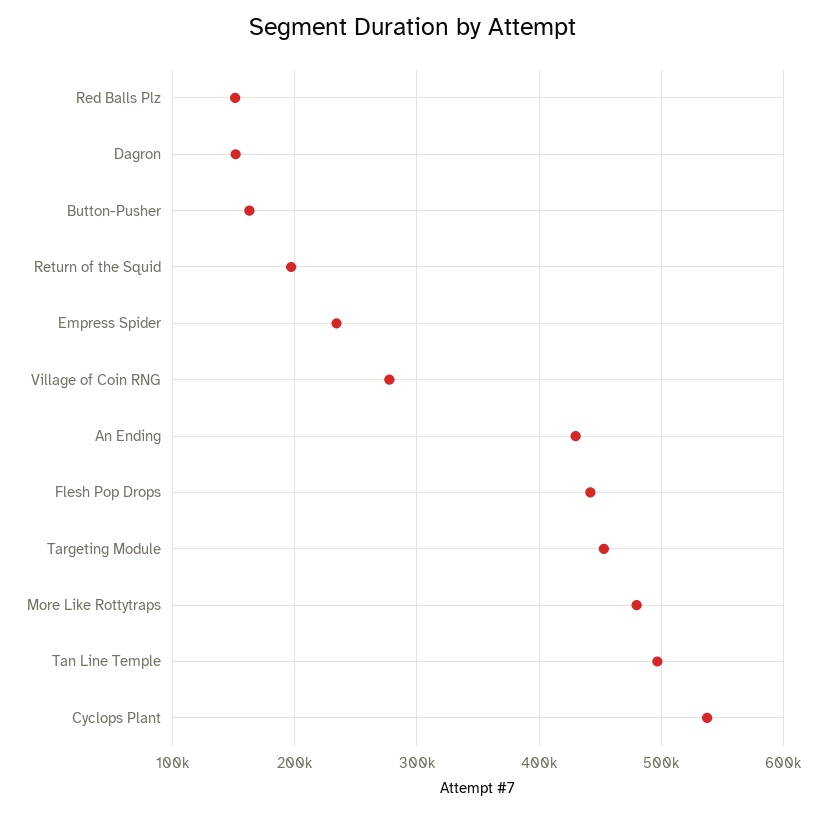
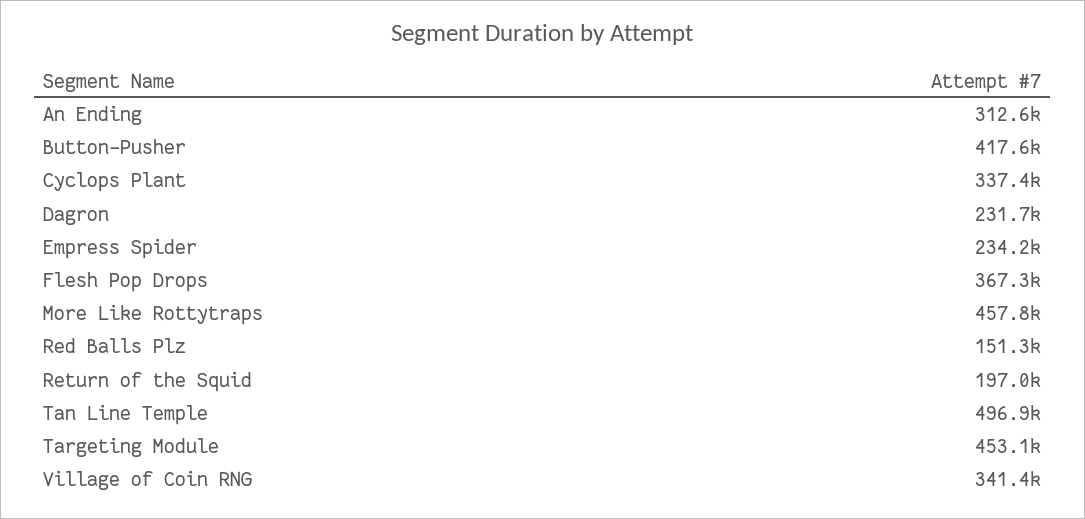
Dagron: 150000 -> 231700
Button-Pusher: 160000 -> 417600
Village of Coin RNG: 280000 -> 341400
An Ending: 430000 -> 312600
Flesh Pop Drops: 440000 -> 367300
More Like Rottytraps: 480000 -> 457800
Cyclops Plant: 540000 -> 337400

